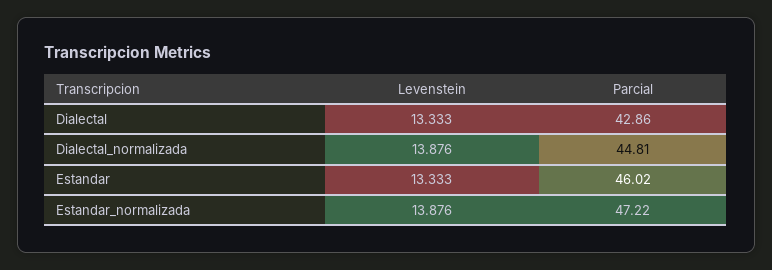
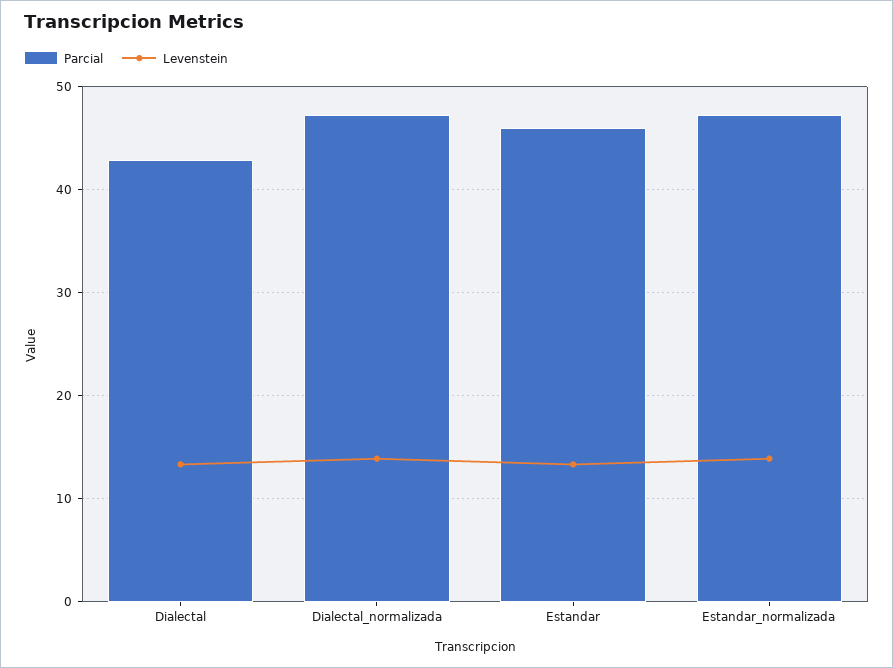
Parcial, Dialectal_normalizada: 44.81 -> 47

